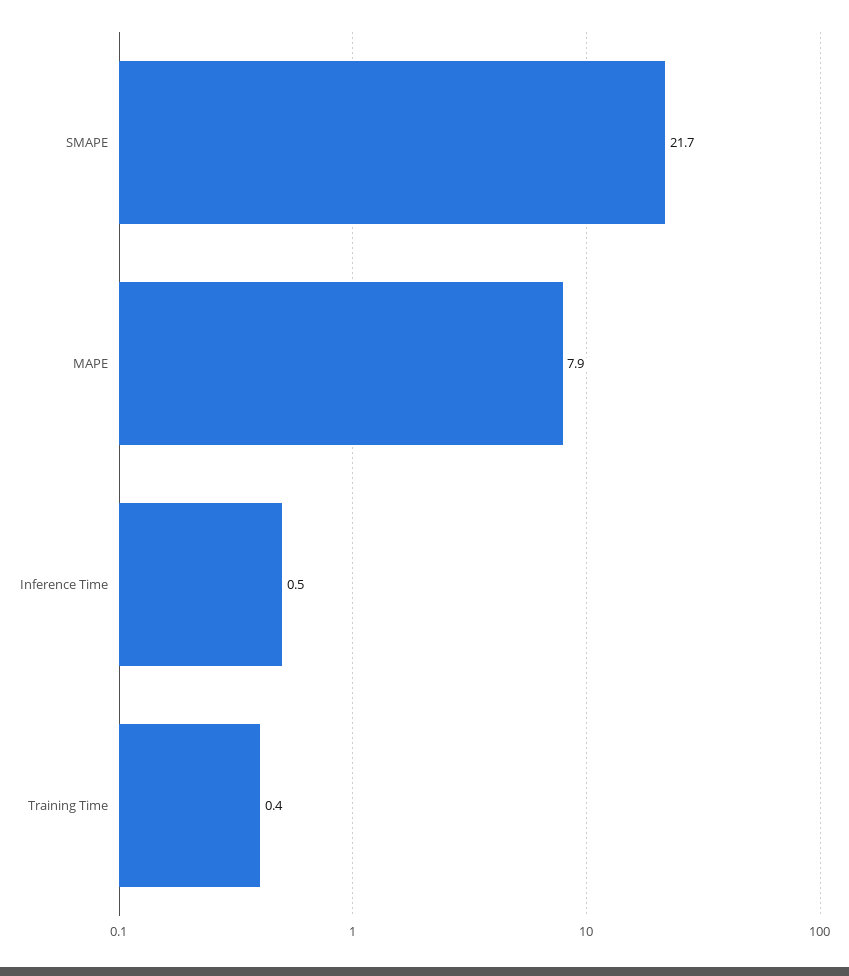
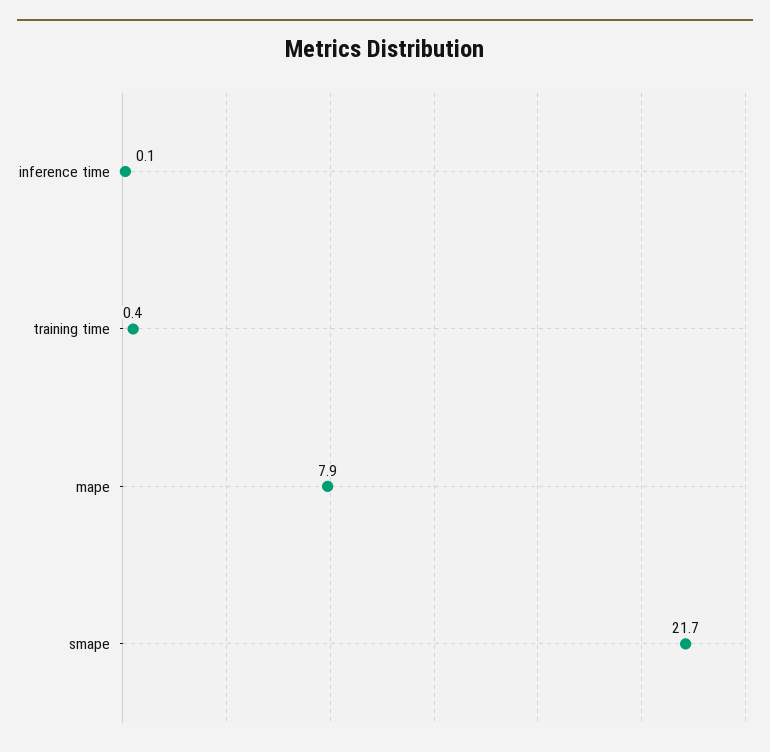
Inference Time: 0.5 -> 0.1

